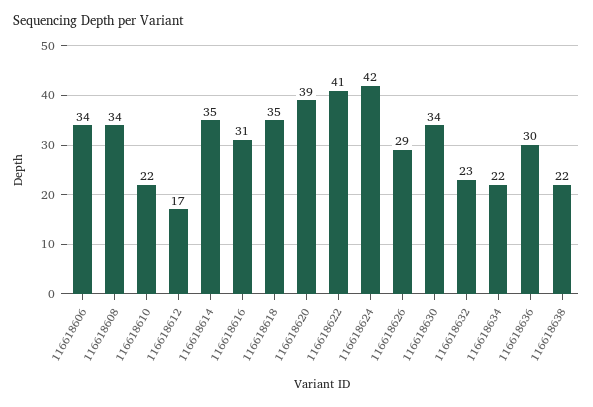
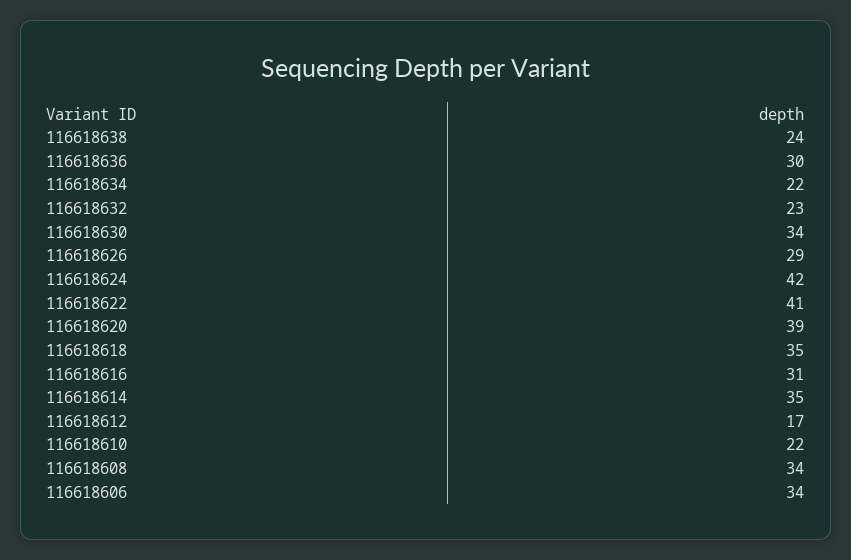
116618638: 22 -> 24

